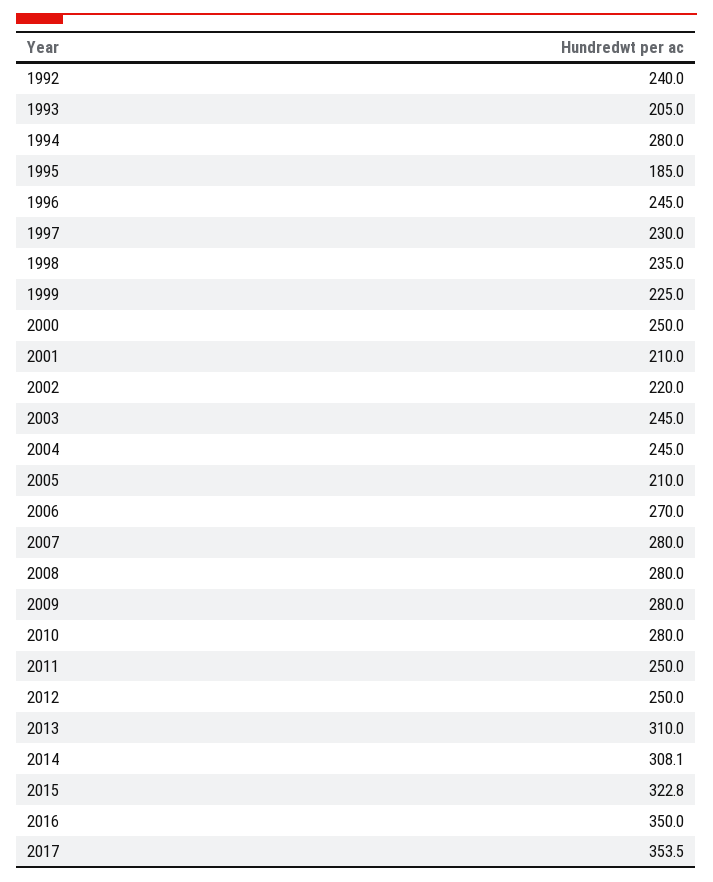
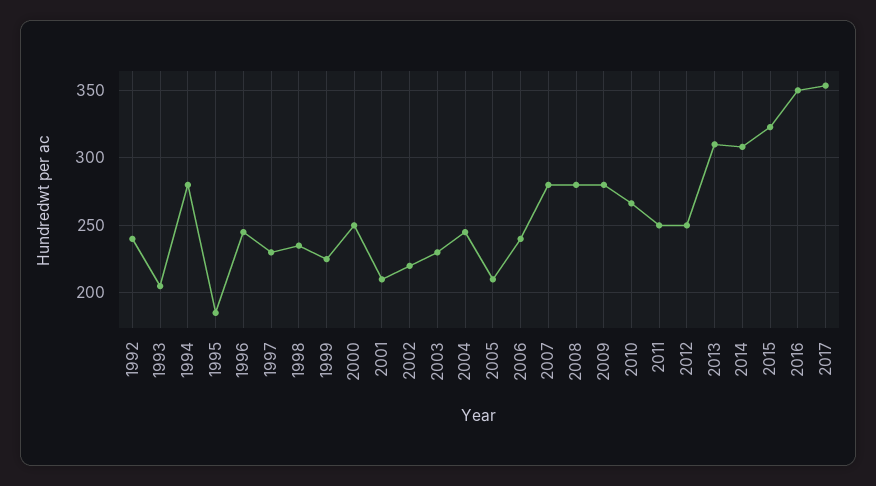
2003: 245 -> 230
2006: 270 -> 240
2010: 280 -> 265

